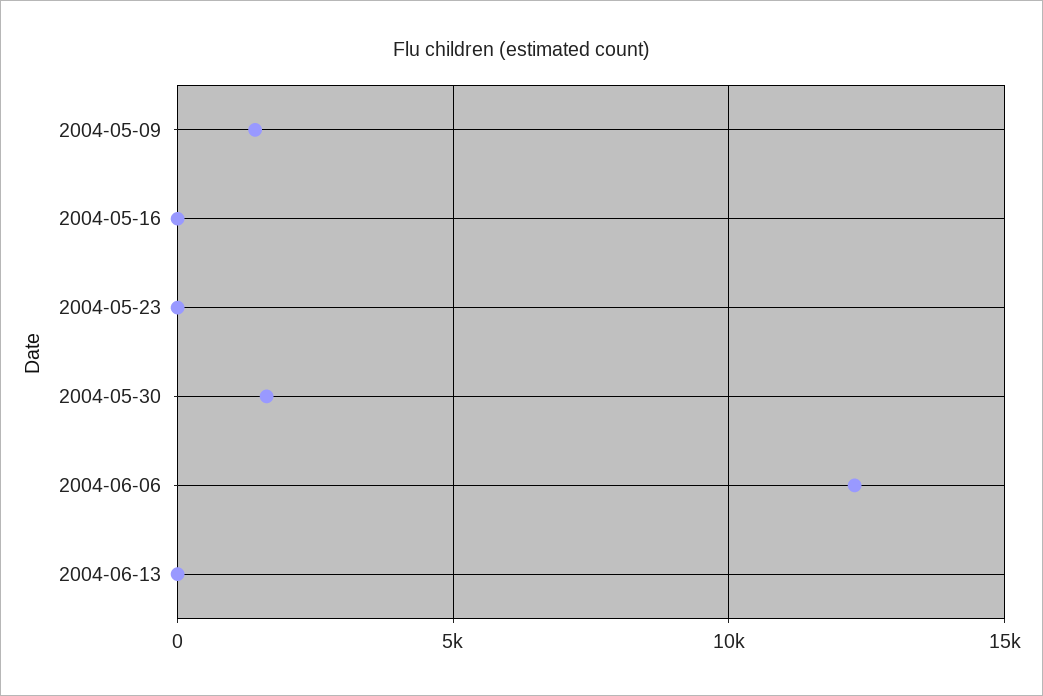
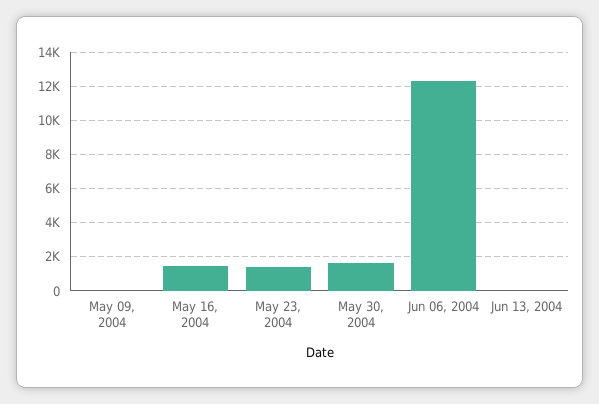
2004-05-09: 1500 -> 0
2004-05-16: 0 -> 1500
2004-05-23: 0 -> 1500

